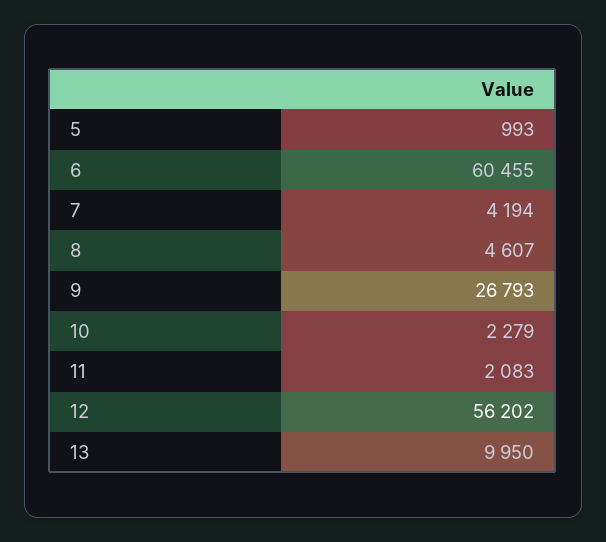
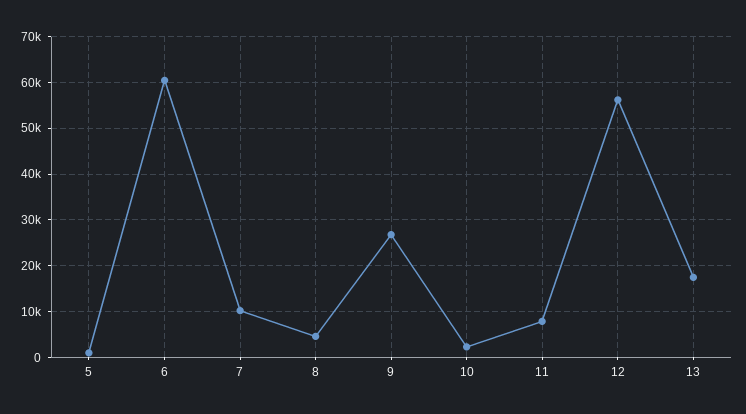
7: 4194 -> 10000
11: 2083 -> 8000
13: 9950 -> 18000

